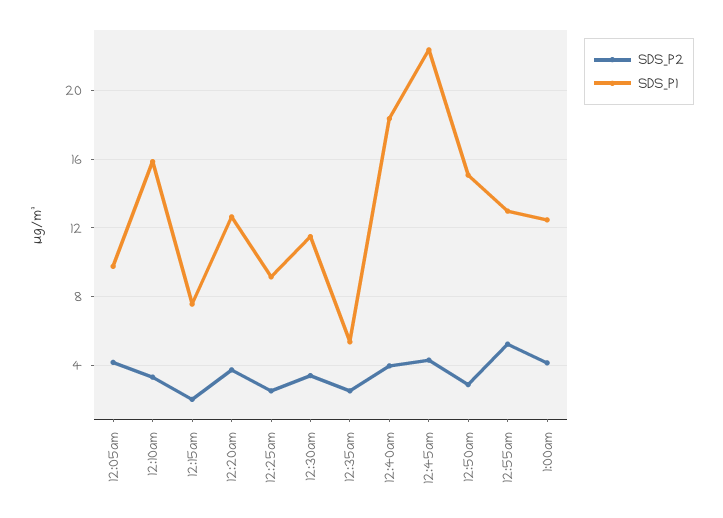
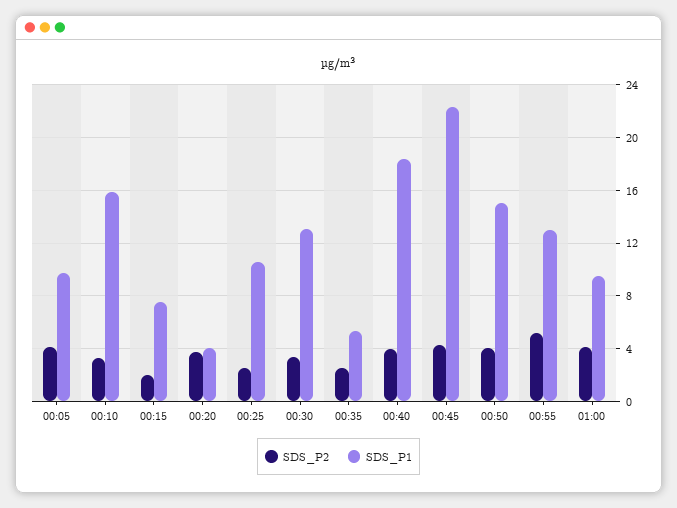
SDS_P1, 12:20am: 12.5 -> 4
SDS_P1, 12:25am: 9 -> 10.5
SDS_P1, 12:30am: 11.5 -> 13
SDS_P2, 12:50am: 3 -> 4
SDS_P1, 1:00am: 12.5 -> 9.5

